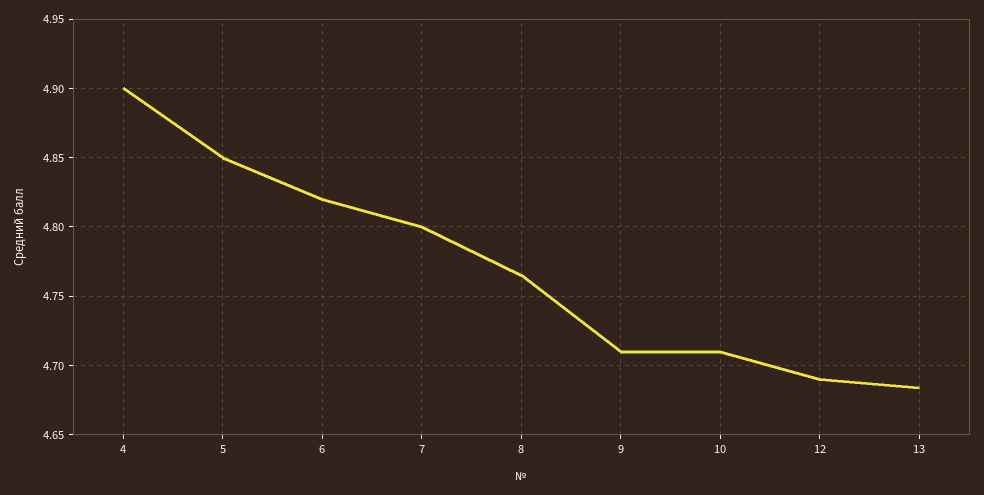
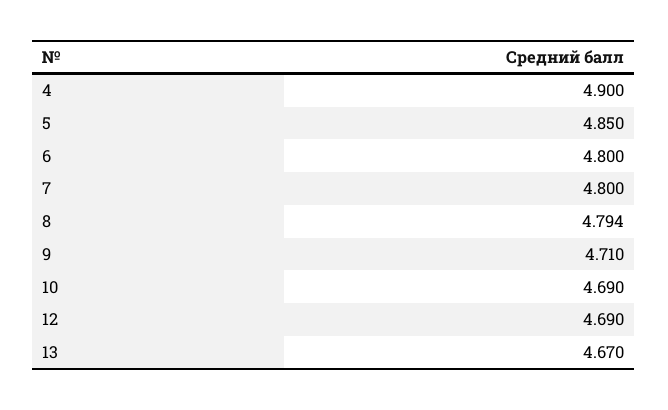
6: 4.82 -> 4.8
8: 4.765 -> 4.794
10: 4.71 -> 4.69
13: 4.685 -> 4.67

